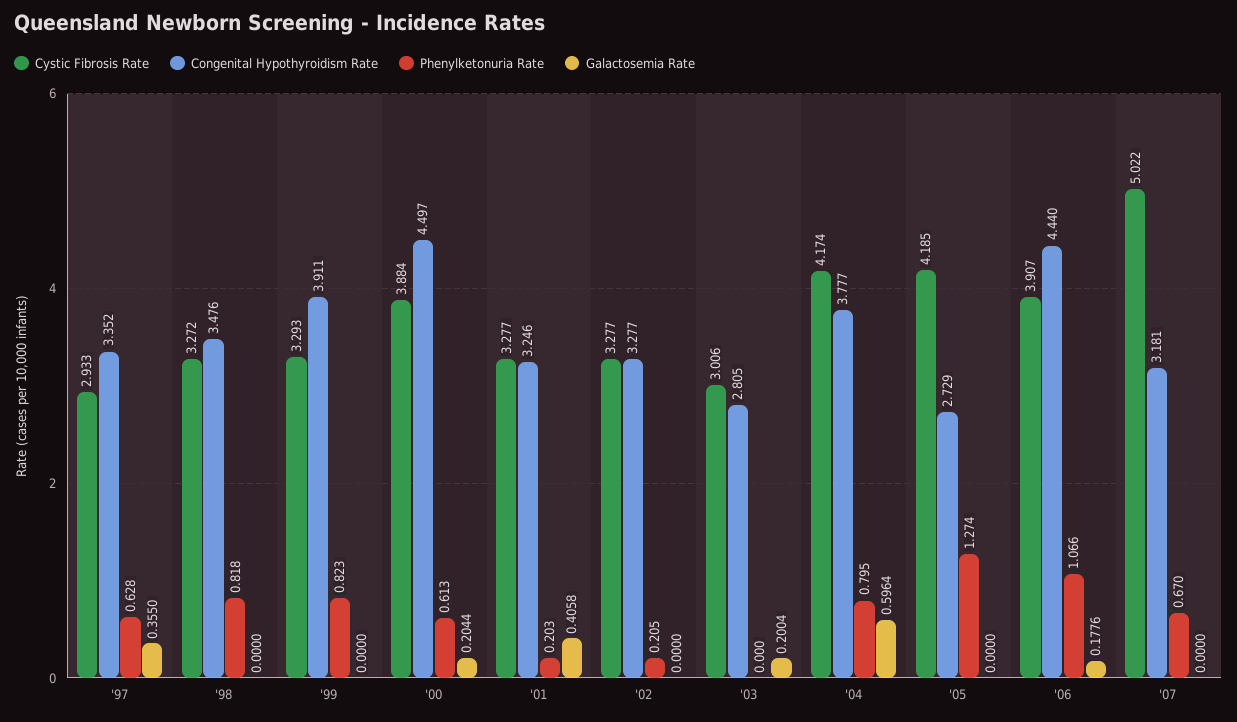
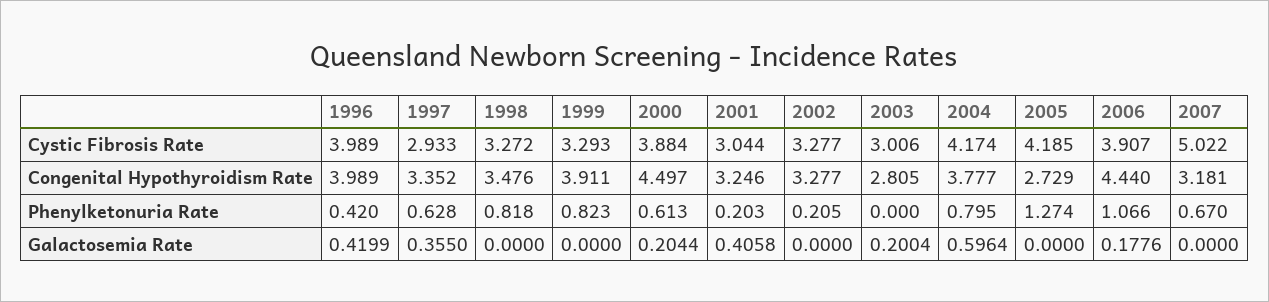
Cystic Fibrosis Rate, '01: 3.277 -> 3.044
Cystic Fibrosis Rate, 1996: none -> 3.989
Congenital Hypothyroidism Rate, 1996: none -> 3.989
Phenylketonuria Rate, 1996: none -> 0.42
Galactosemia Rate, 1996: none -> 0.4199

